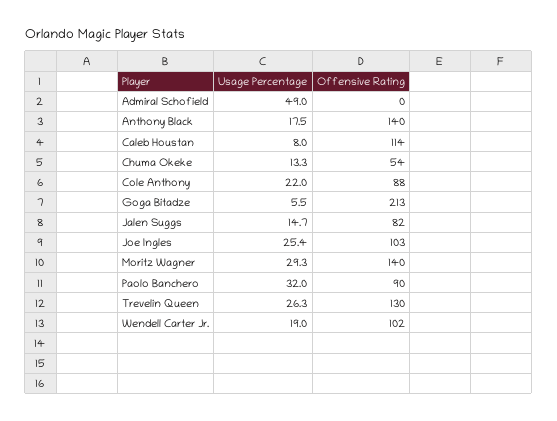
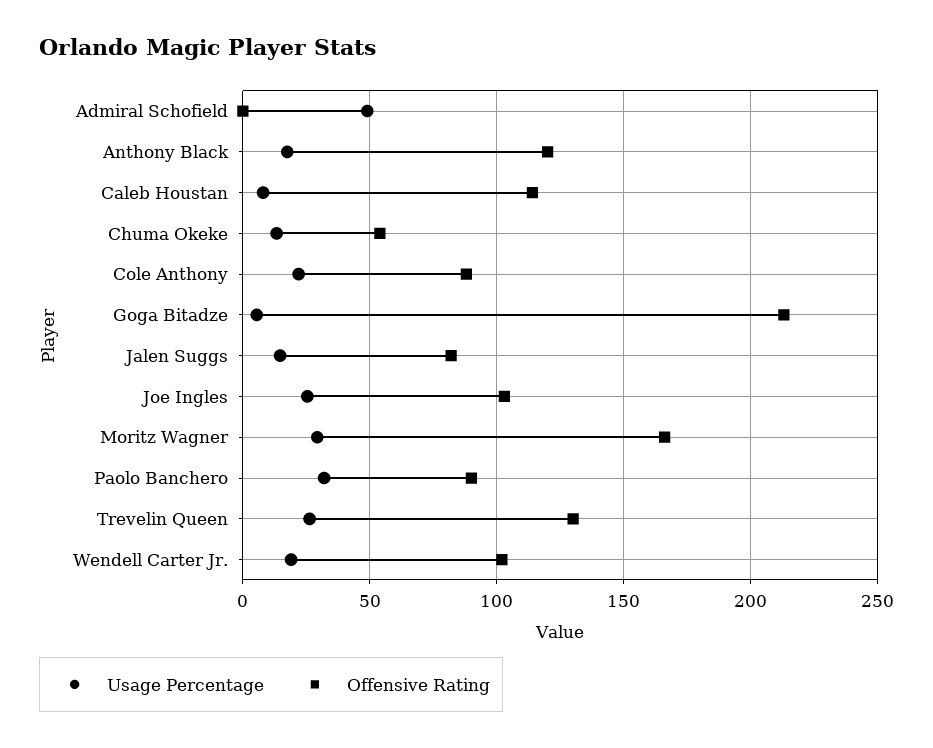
Offensive Rating, Anthony Black: 140 -> 120
Offensive Rating, Moritz Wagner: 140 -> 165

